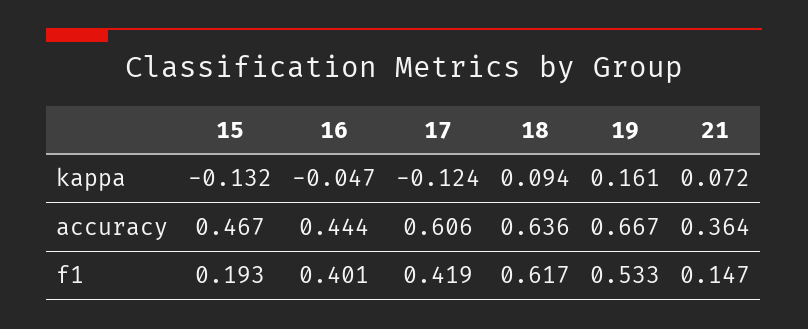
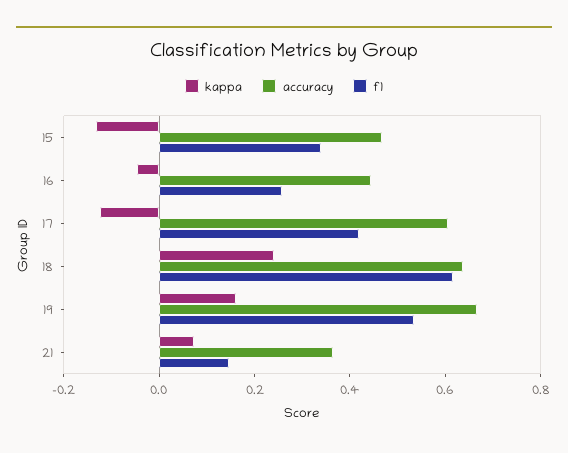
kappa, 18: 0.094 -> 0.25
f1, 15: 0.193 -> 0.35
f1, 16: 0.401 -> 0.25

